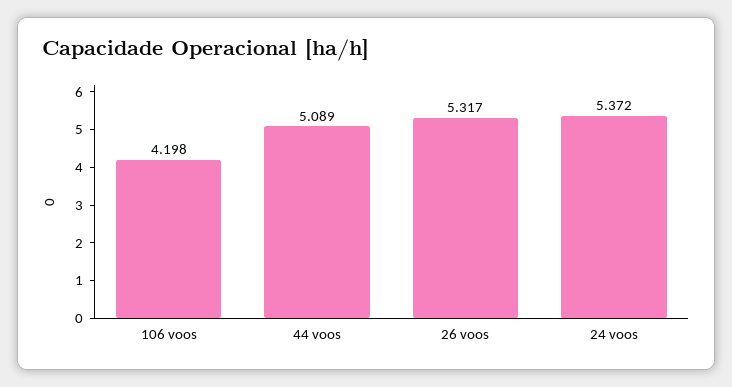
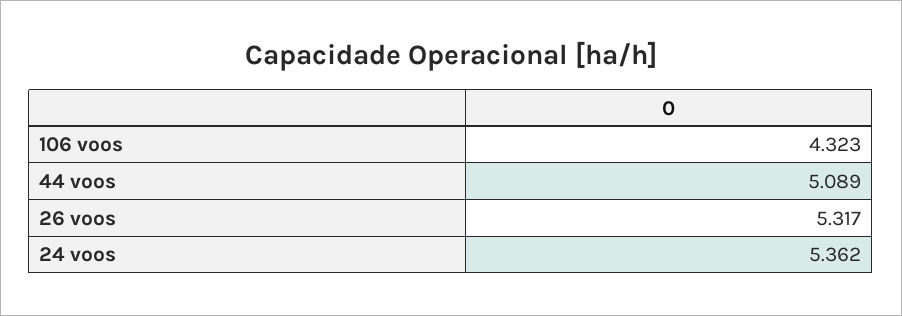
106 voos: 4.198 -> 4.323
24 voos: 5.372 -> 5.362

